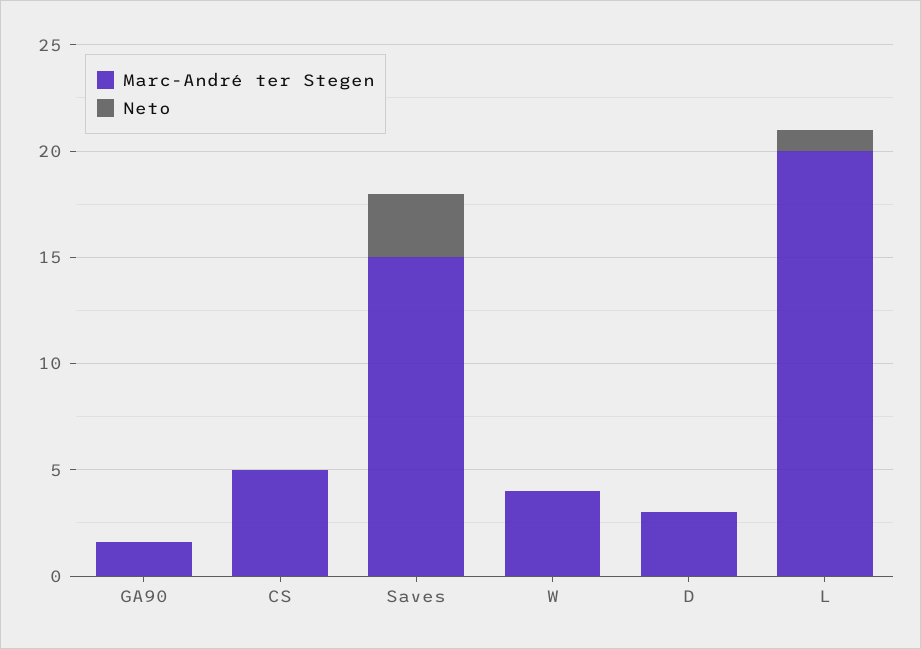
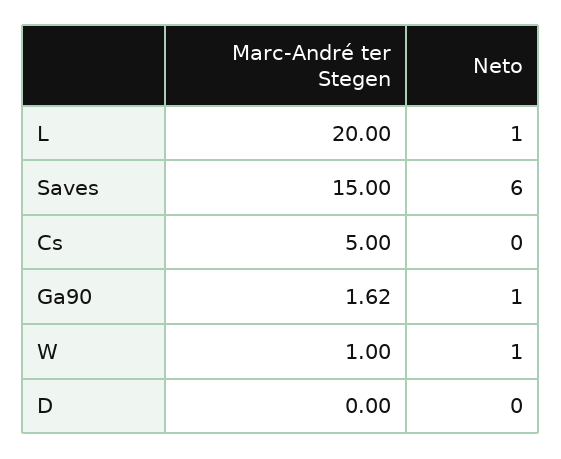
Neto, GA90: 0 -> 1
Neto, Saves: 3 -> 6
Marc-André ter Stegen, W: 4 -> 1
Neto, W: 0 -> 1
Marc-André ter Stegen, D: 3 -> 0

